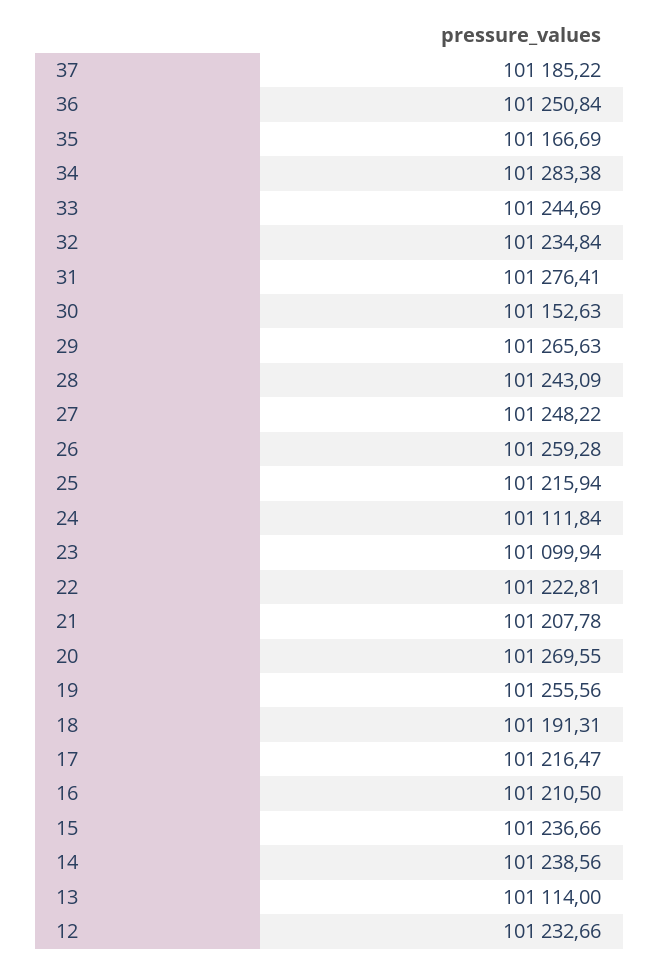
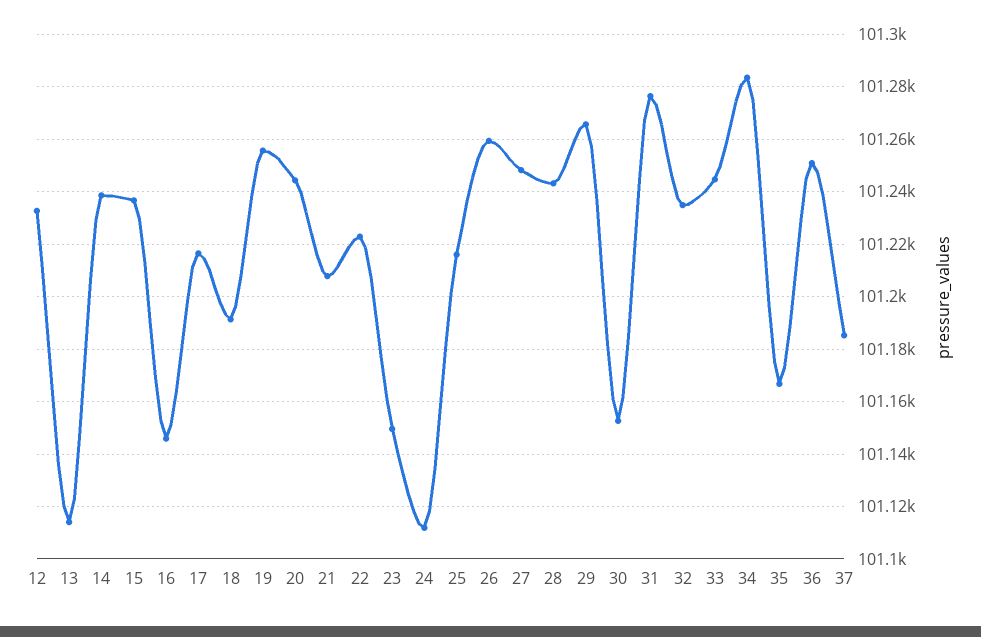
23: 101099.94 -> 101150
20: 101269.55 -> 101245
16: 101210.5 -> 101145

